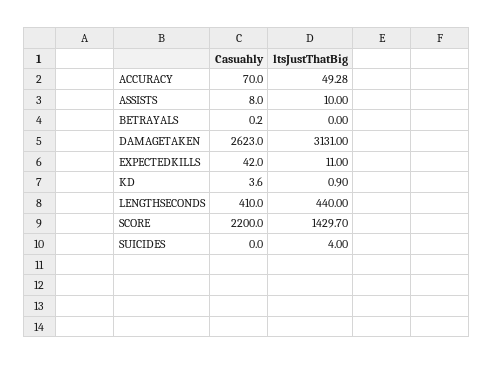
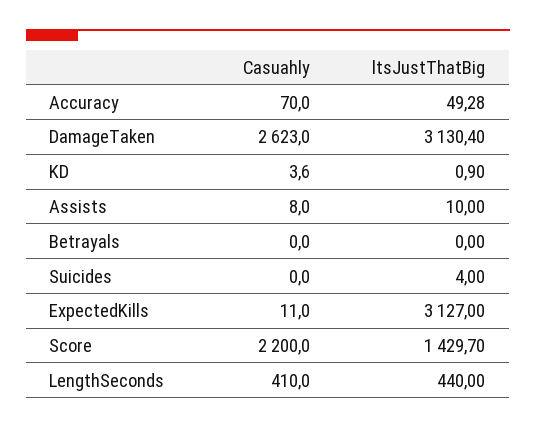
Casuahly, BETRAYALS: 0.2 -> 0
ltsJustThatBig, DAMAGETAKEN: 3131 -> 3130.4
Casuahly, EXPECTEDKILLS: 42 -> 11
ltsJustThatBig, EXPECTEDKILLS: 11 -> 3127

